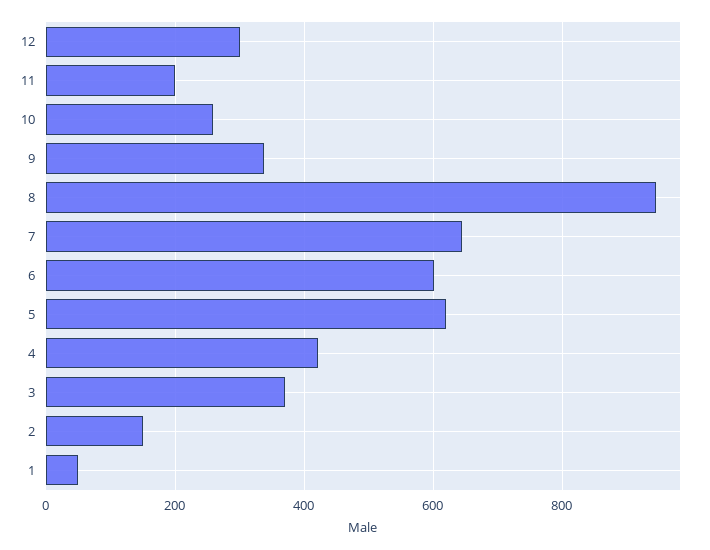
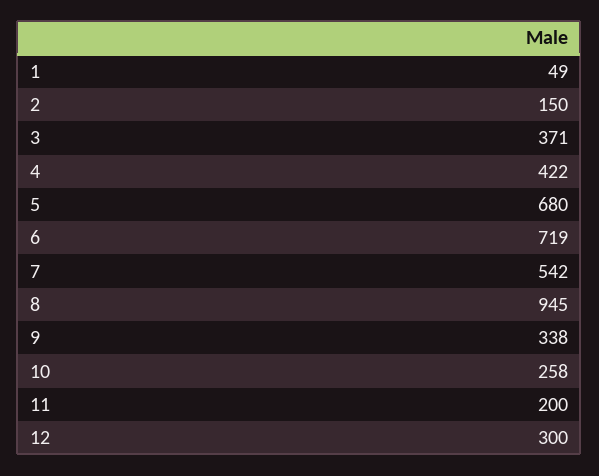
7: 640 -> 542
6: 600 -> 719
5: 620 -> 680

